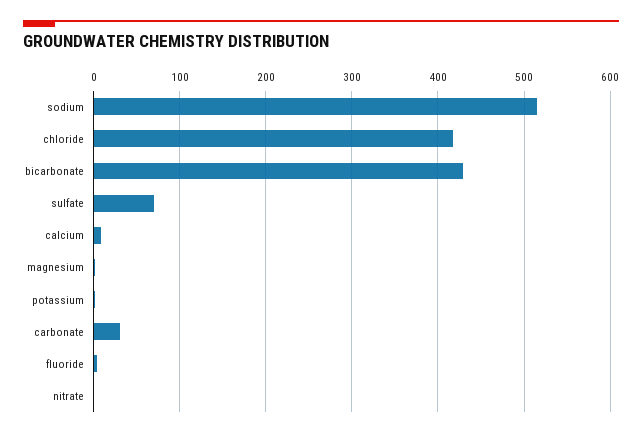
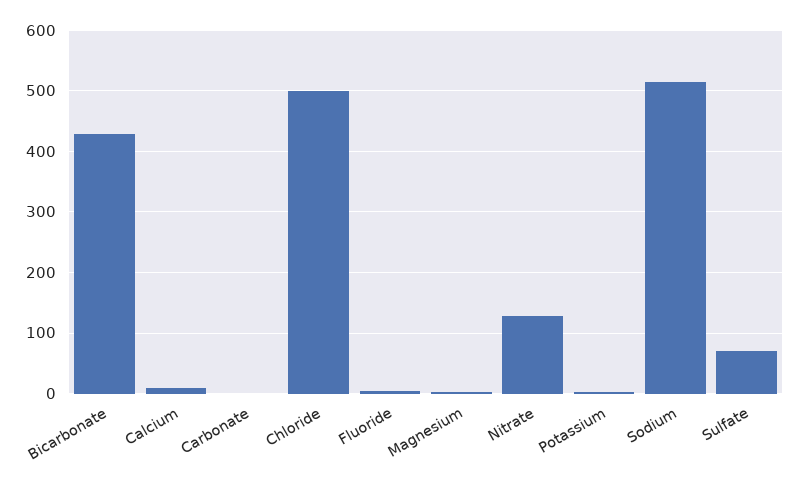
chloride: 420 -> 500
carbonate: 30 -> 0
nitrate: 0 -> 130

